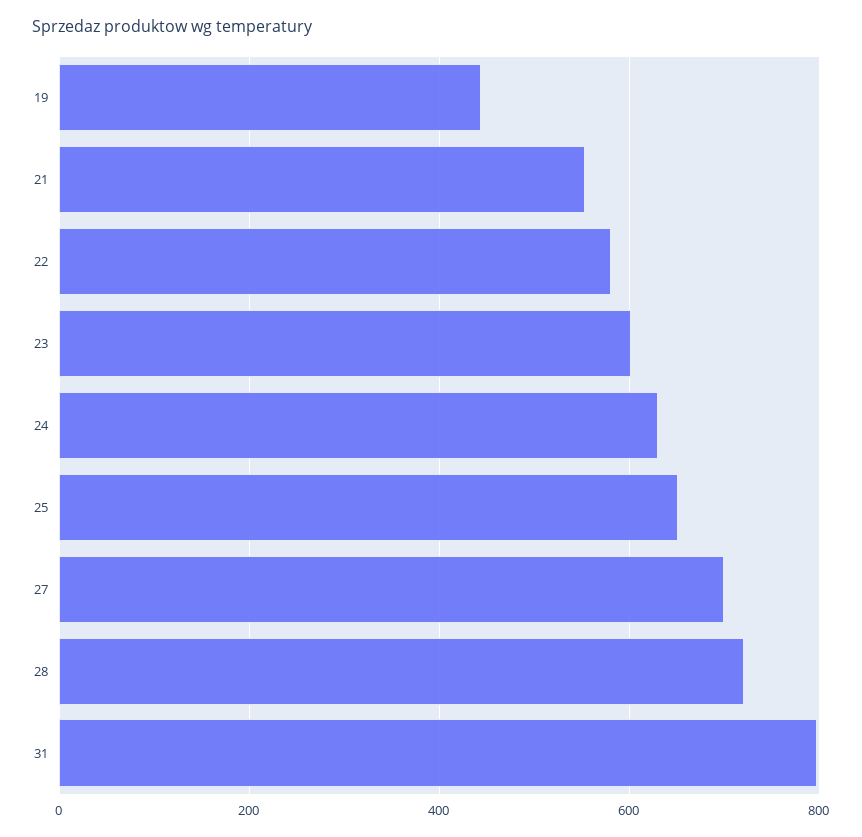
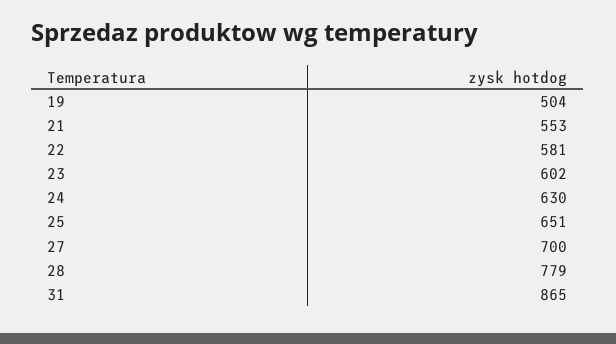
19: 440 -> 504
28: 720 -> 779
31: 800 -> 865

